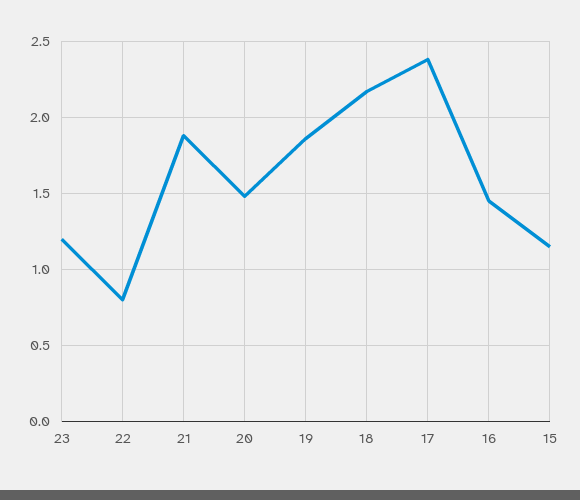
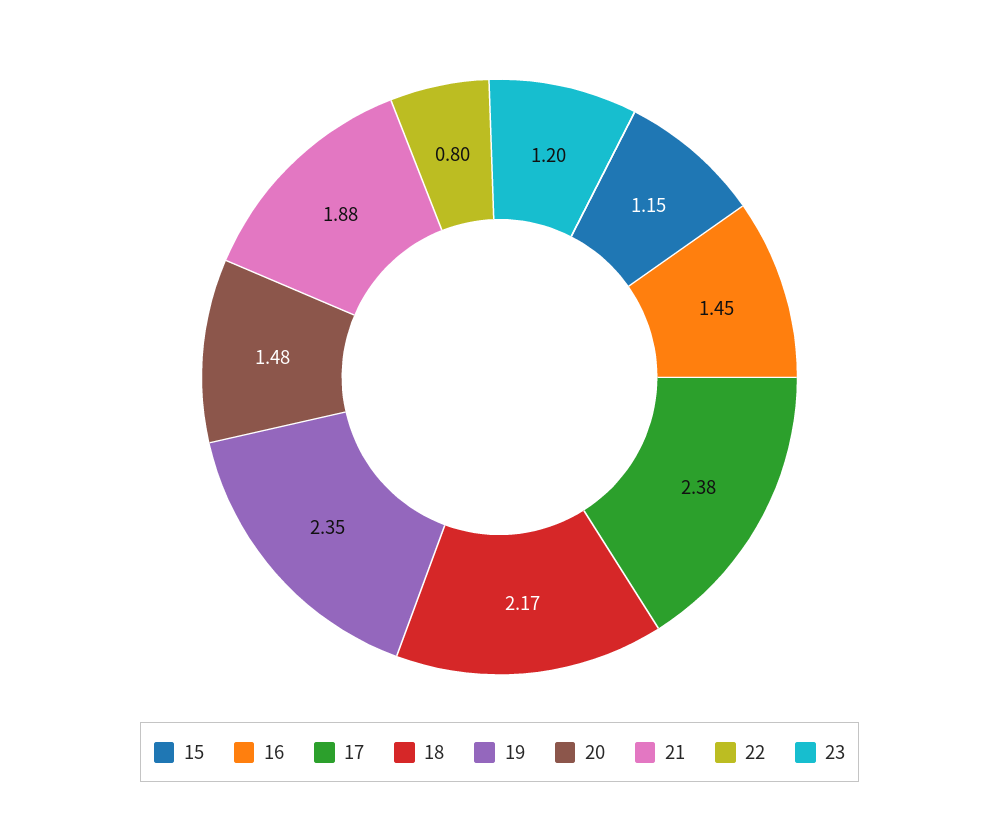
19: 1.85 -> 2.35

